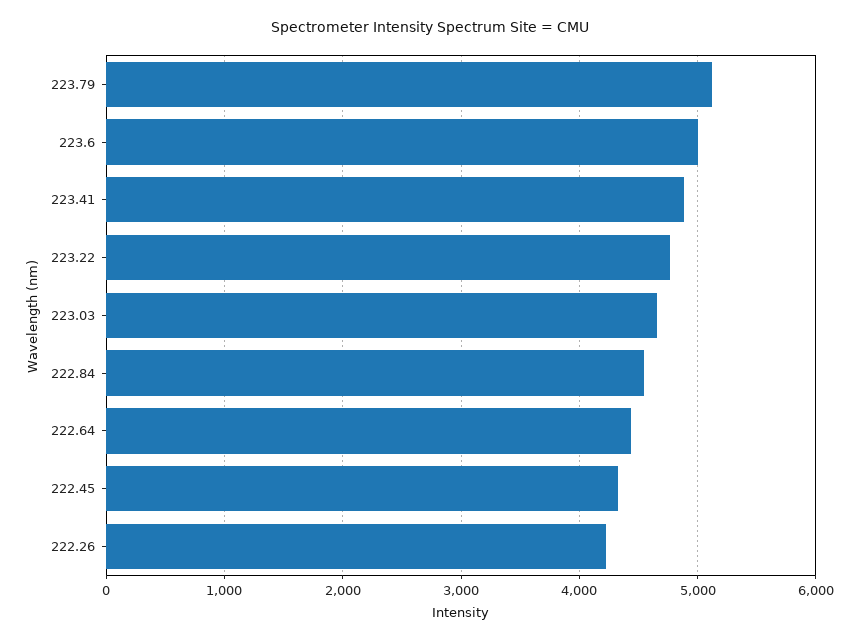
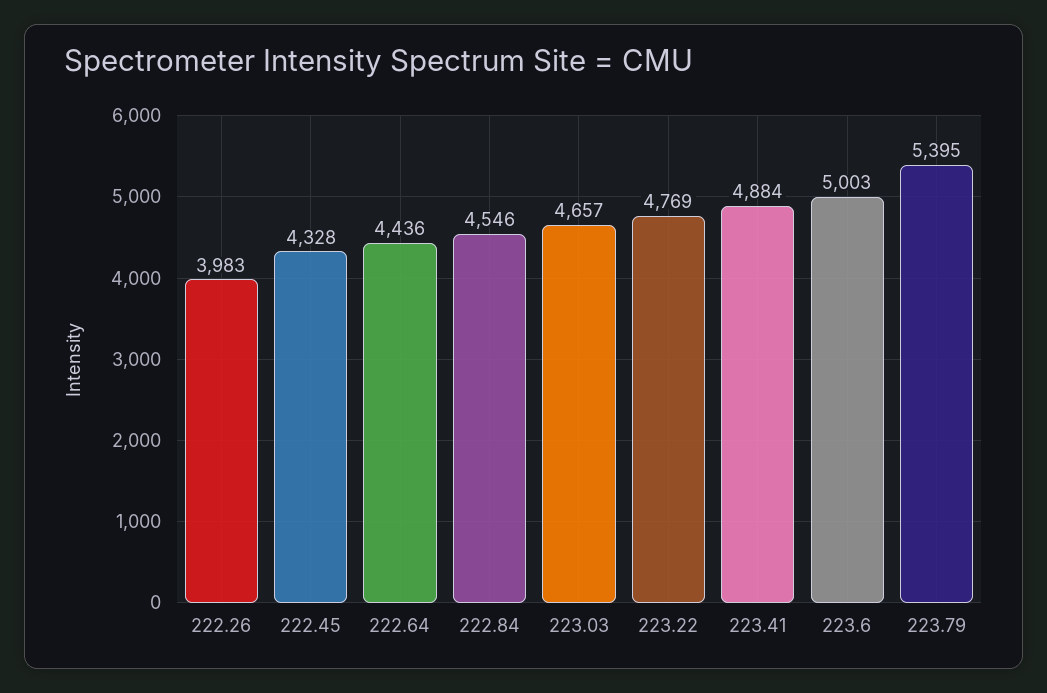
223.79: 5100 -> 5395
222.26: 4200 -> 3983

